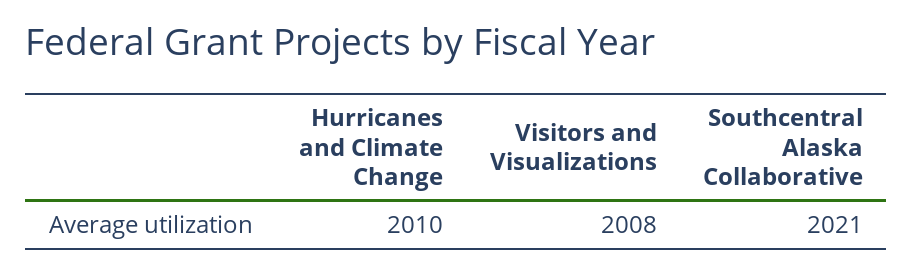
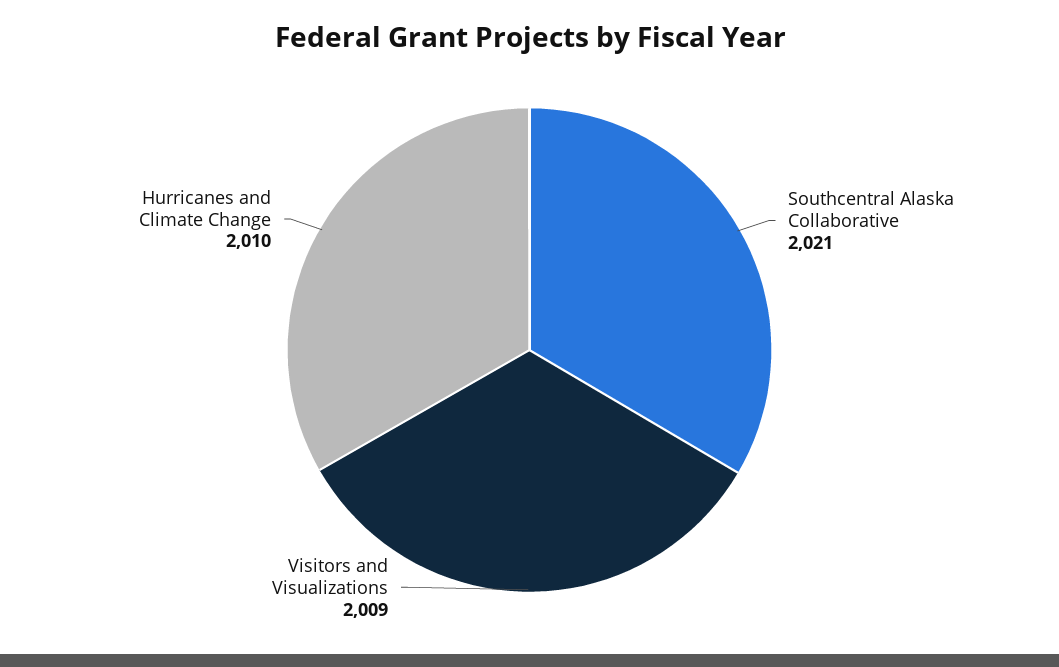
Visitors and Visualizations: 2008 -> 2009

